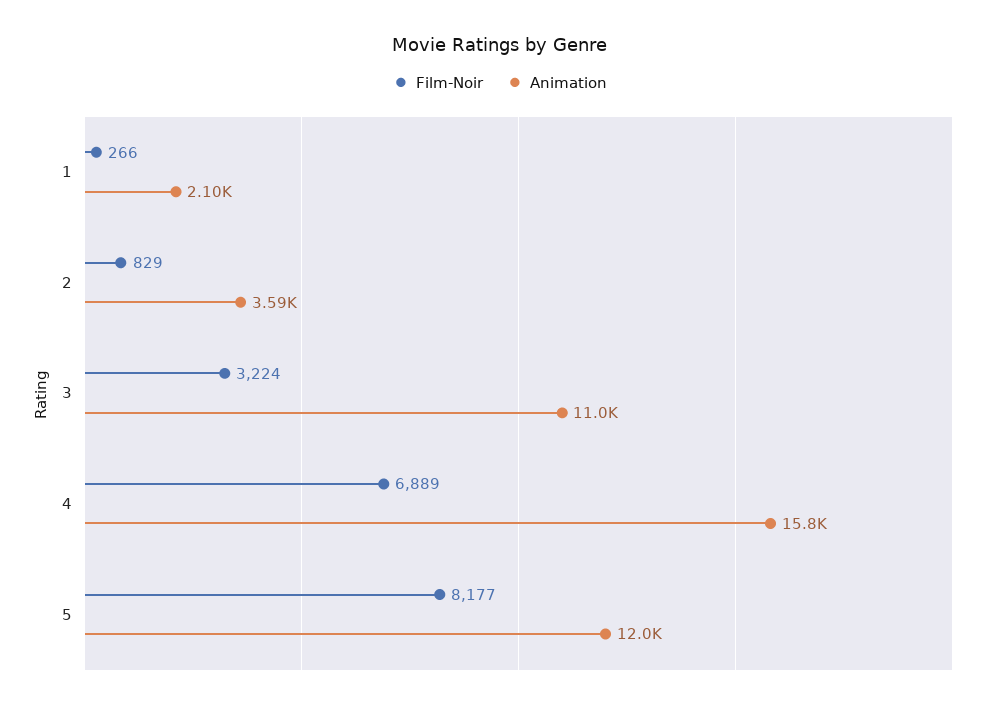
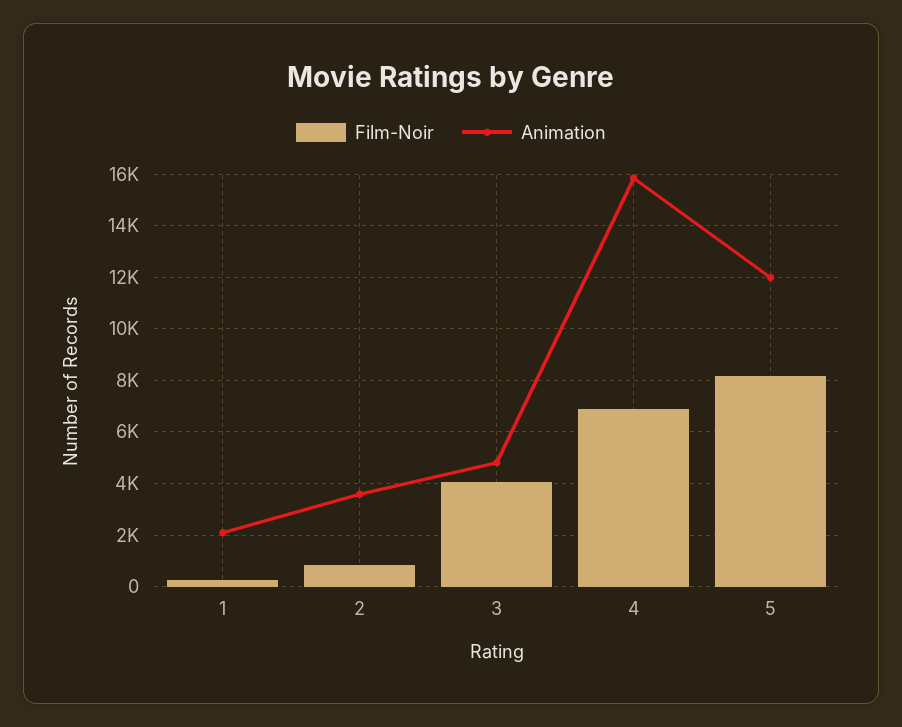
Film-Noir, 3: 3224 -> 4000
Animation, 3: 11000 -> 4750

